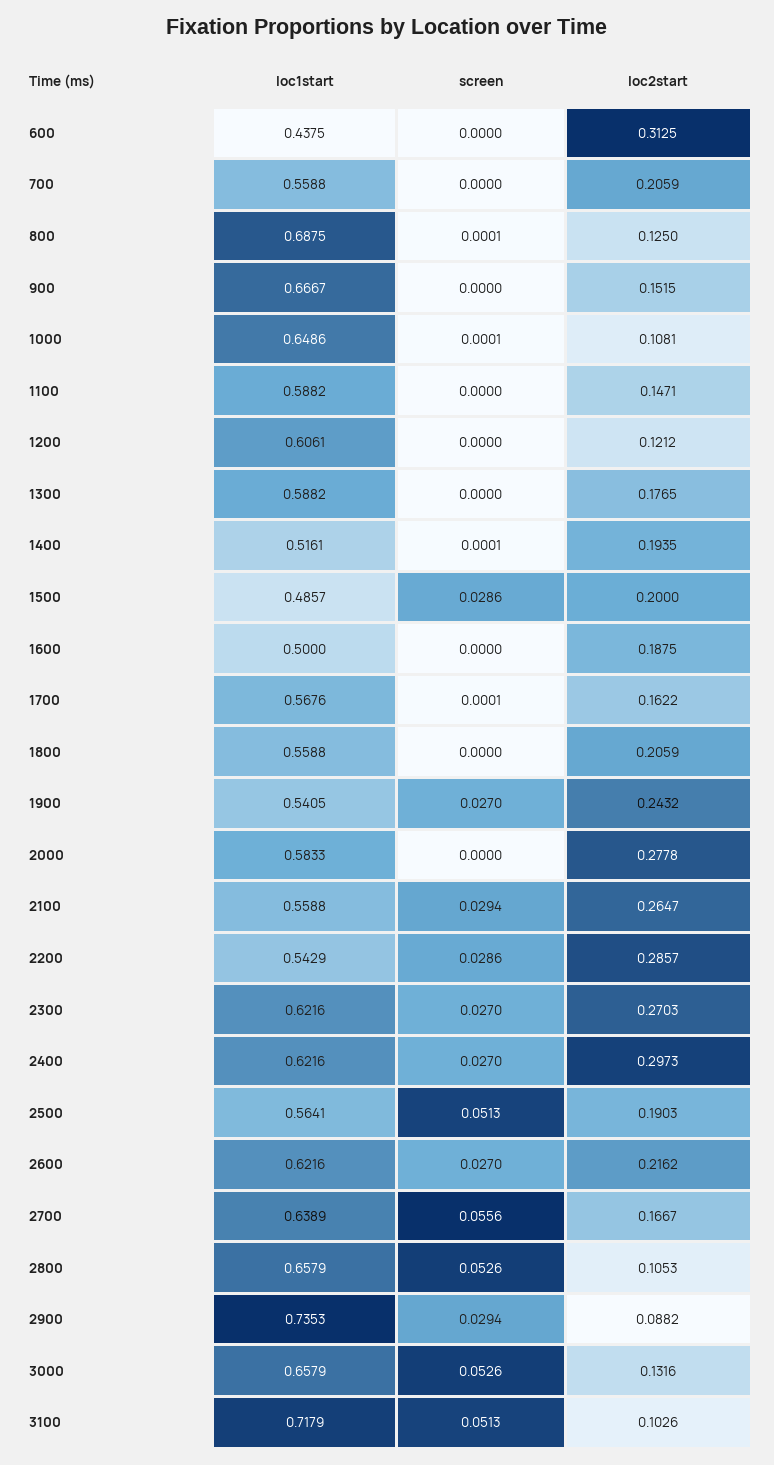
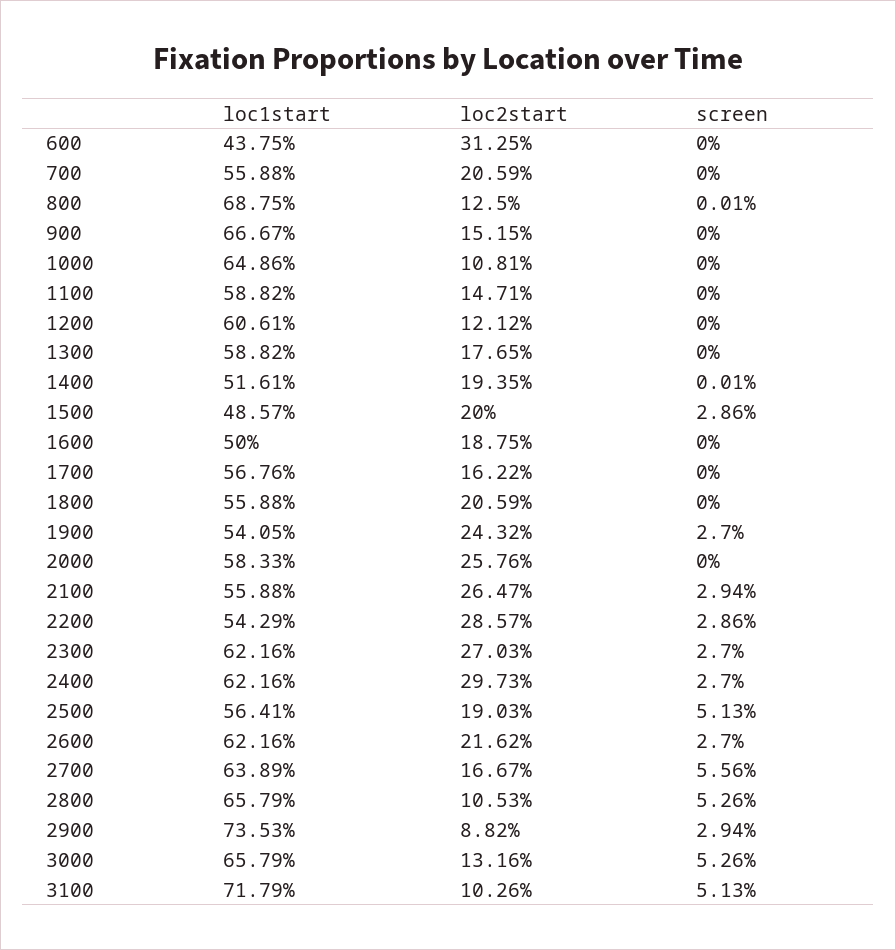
screen, 1000: 0.0001 -> 0
screen, 1700: 0.0001 -> 0
loc2start, 2000: 0.2778 -> 0.2576

